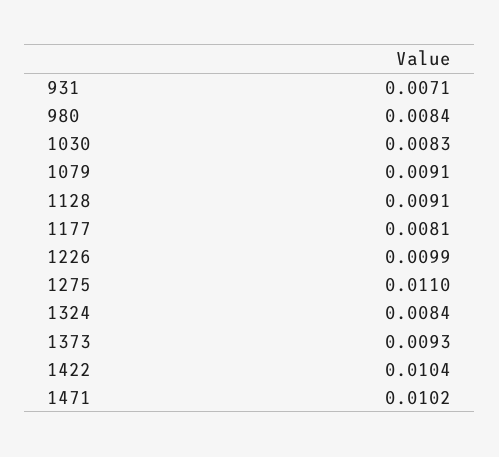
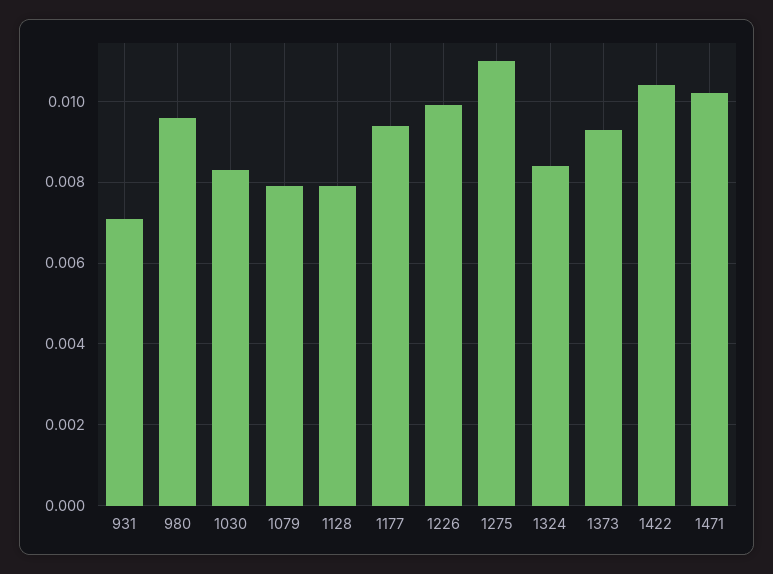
980: 0.0084 -> 0.0095
1079: 0.0091 -> 0.008
1128: 0.0091 -> 0.008
1177: 0.0081 -> 0.0095

